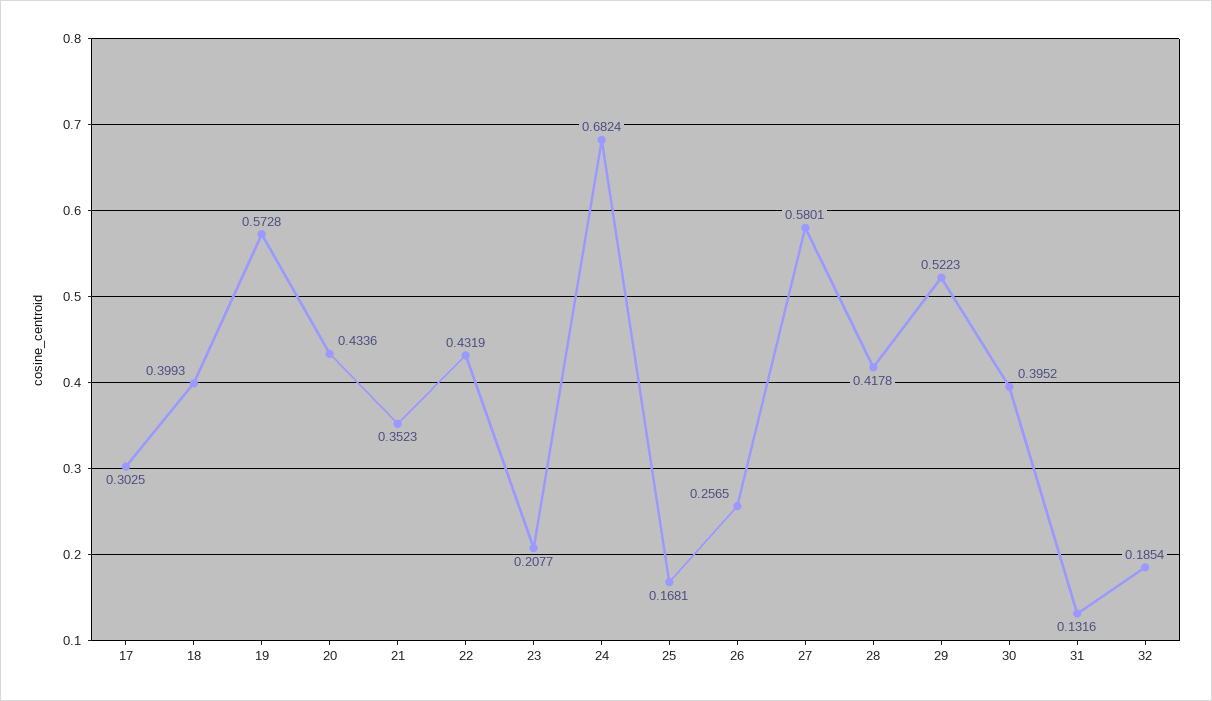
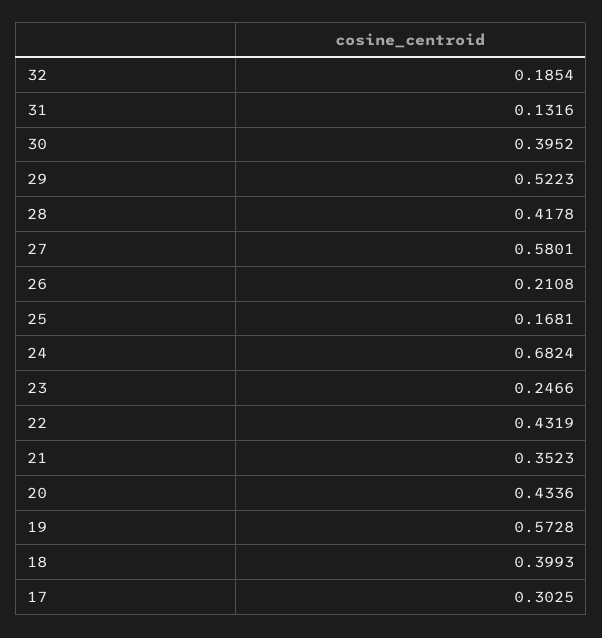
23: 0.2077 -> 0.2466
26: 0.2565 -> 0.2108

